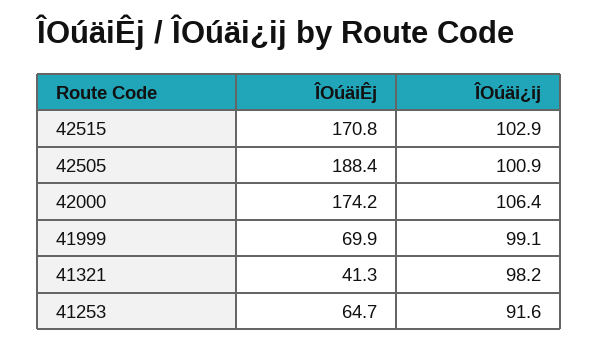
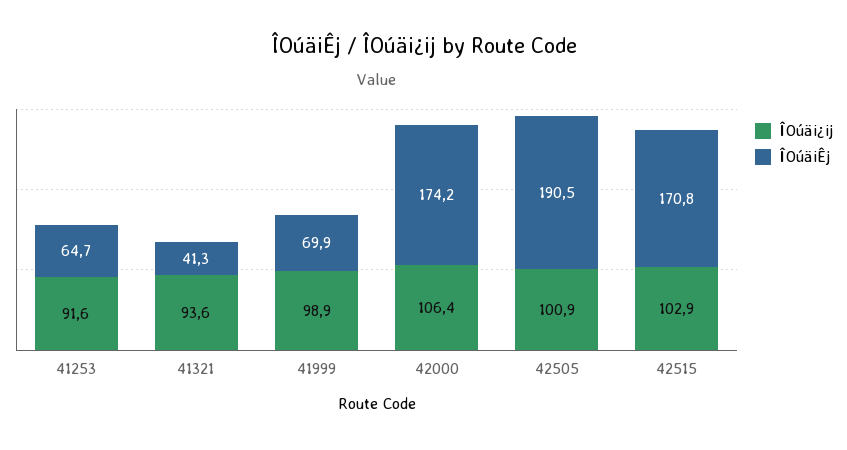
ÎOúäiÊj, 42505: 188.4 -> 190.5
ÎOúäi¿ij, 41999: 99.1 -> 98.9
ÎOúäi¿ij, 41321: 98.2 -> 93.6

